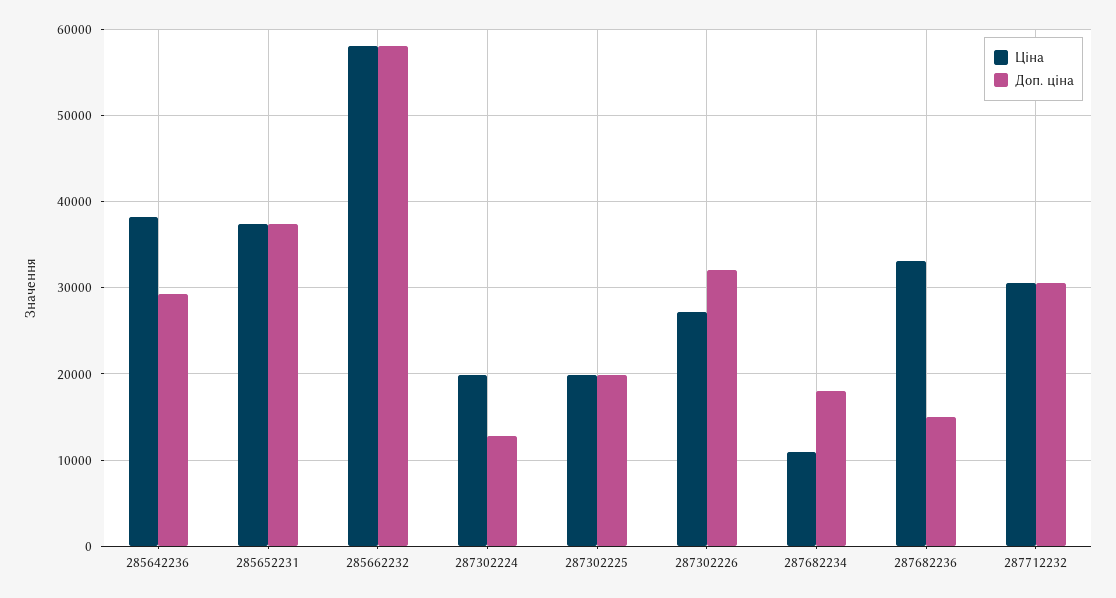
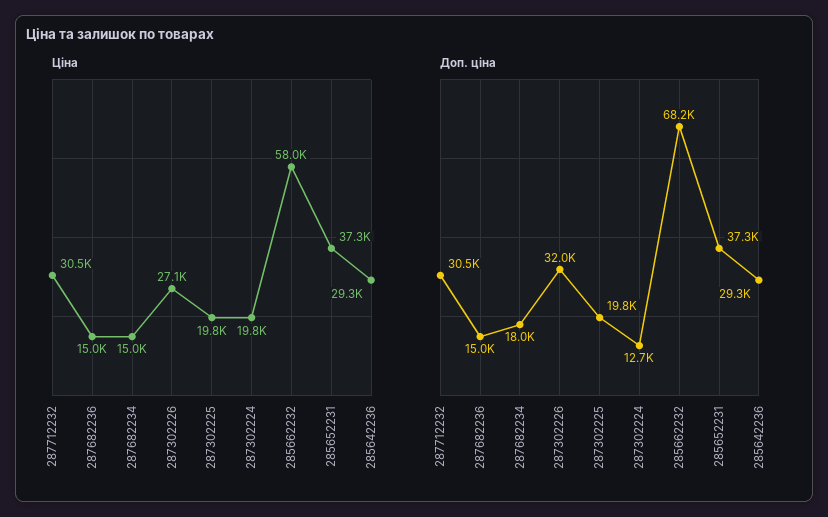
Ціна, 285642236: 38000 -> 29300
Доп. ціна, 285662232: 58000 -> 68200
Ціна, 287682234: 11000 -> 15000
Ціна, 287682236: 33000 -> 15000

